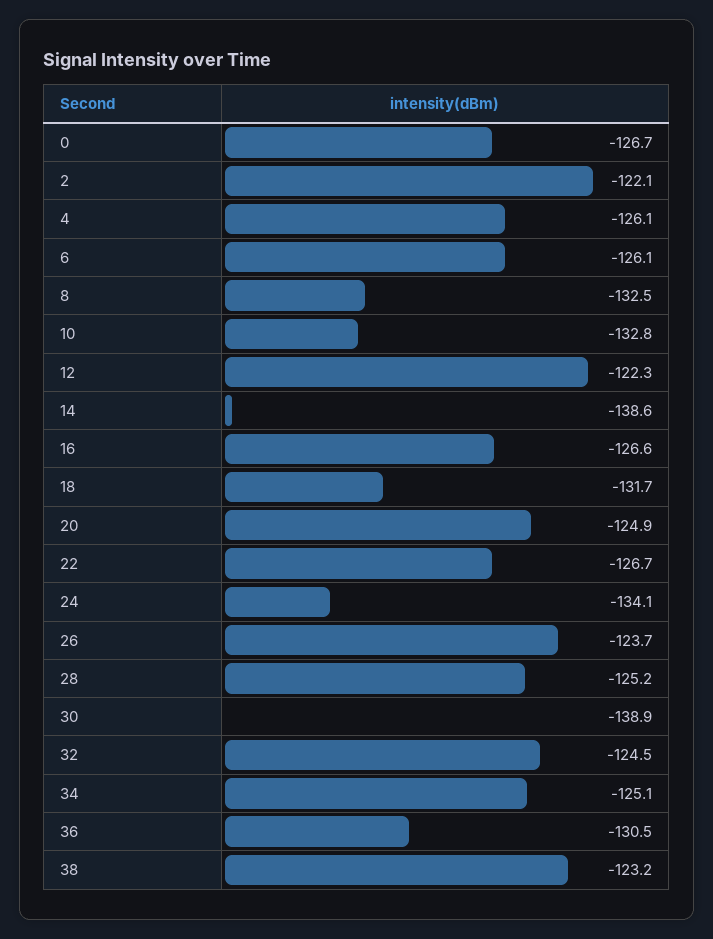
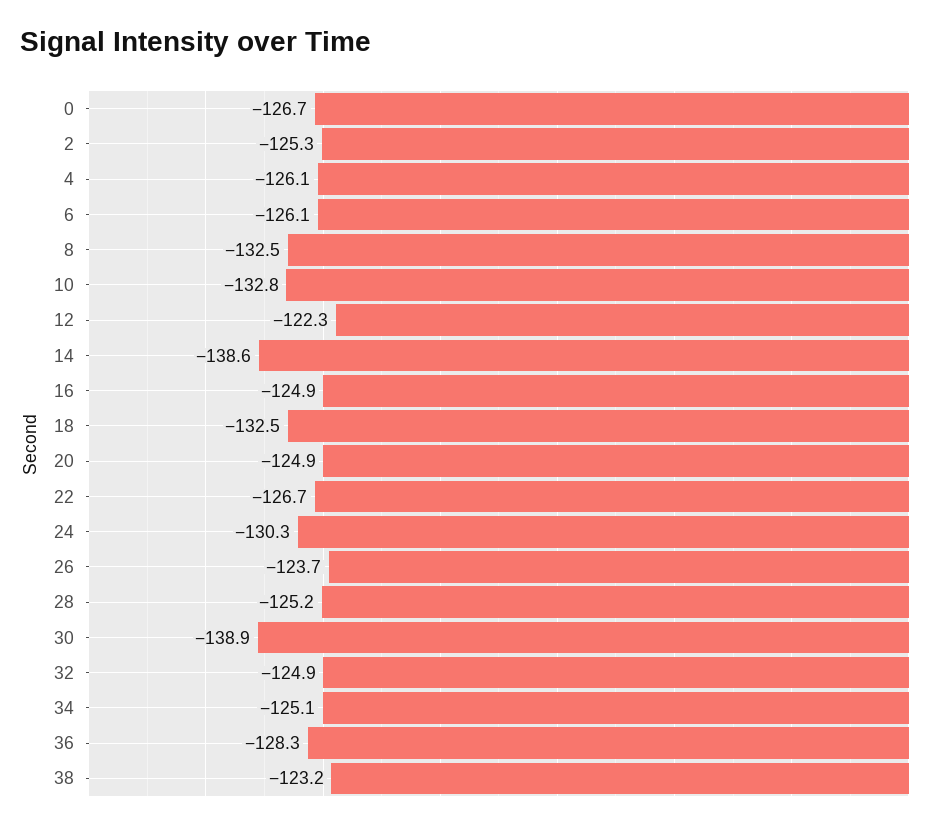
2: -122.1 -> -125.3
16: -126.6 -> -124.9
18: -131.7 -> -132.5
24: -134.1 -> -130.3
32: -124.5 -> -124.9
36: -130.5 -> -128.3

